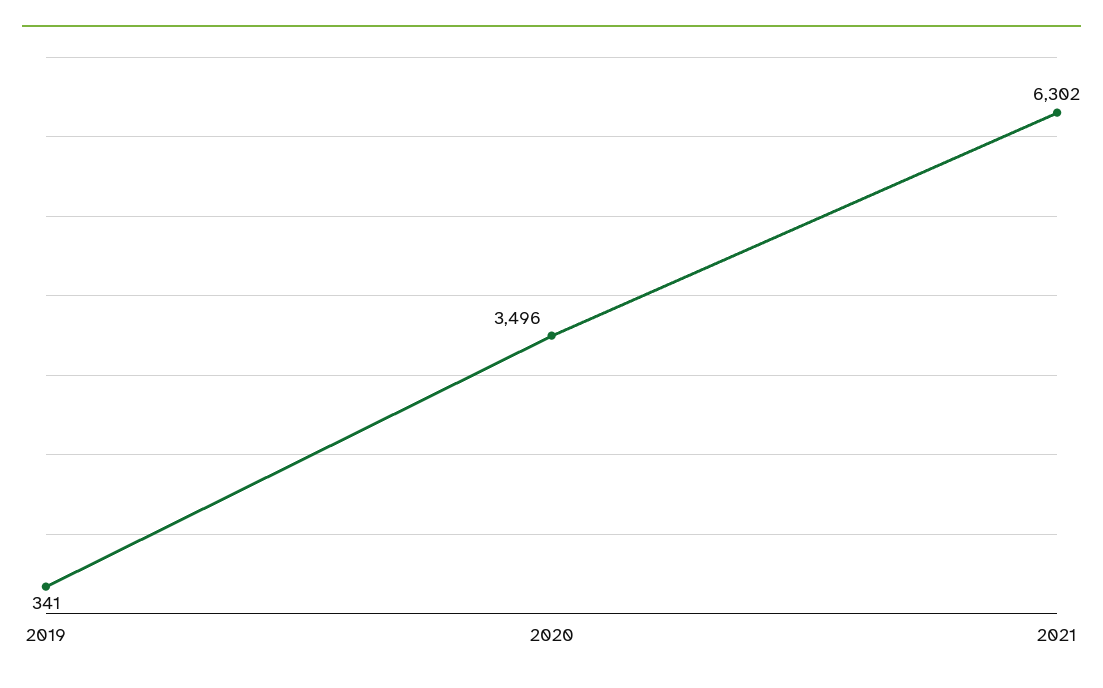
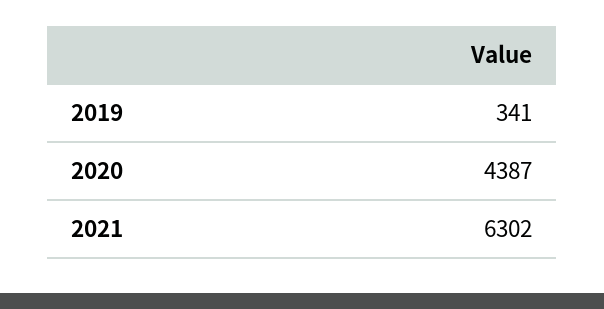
2020: 3496 -> 4387

